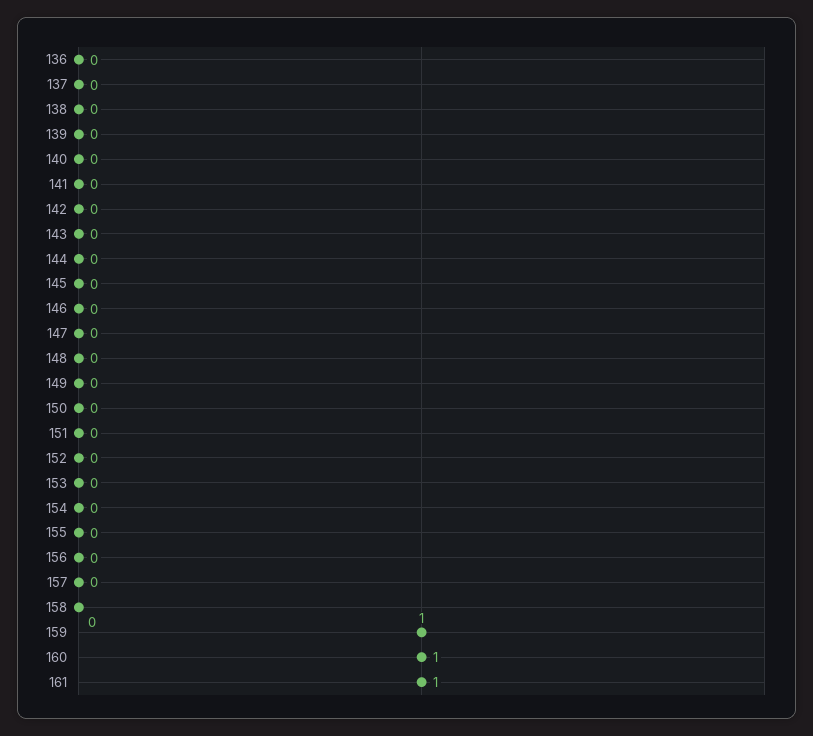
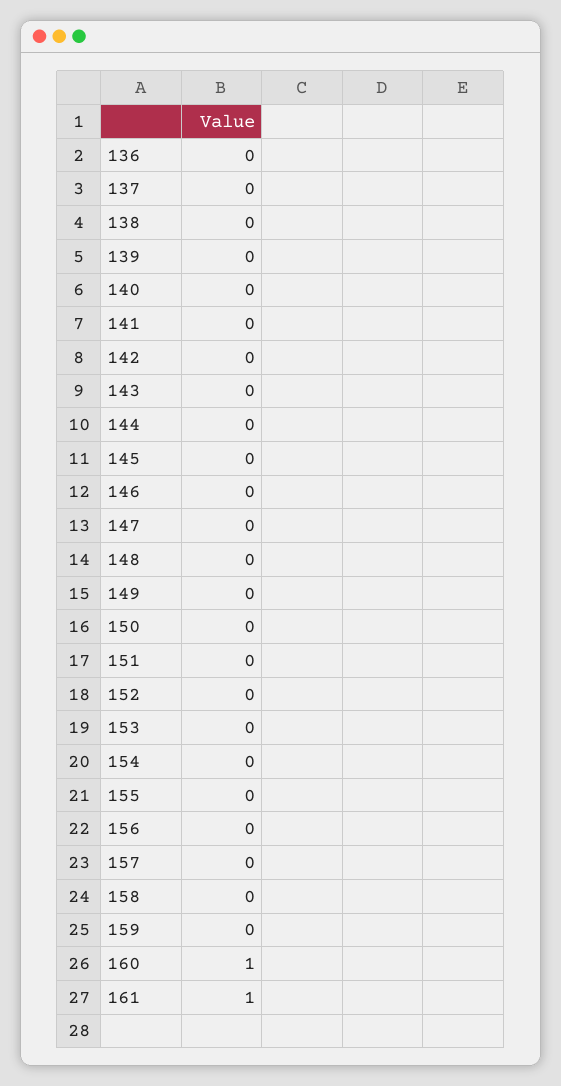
159: 1 -> 0

